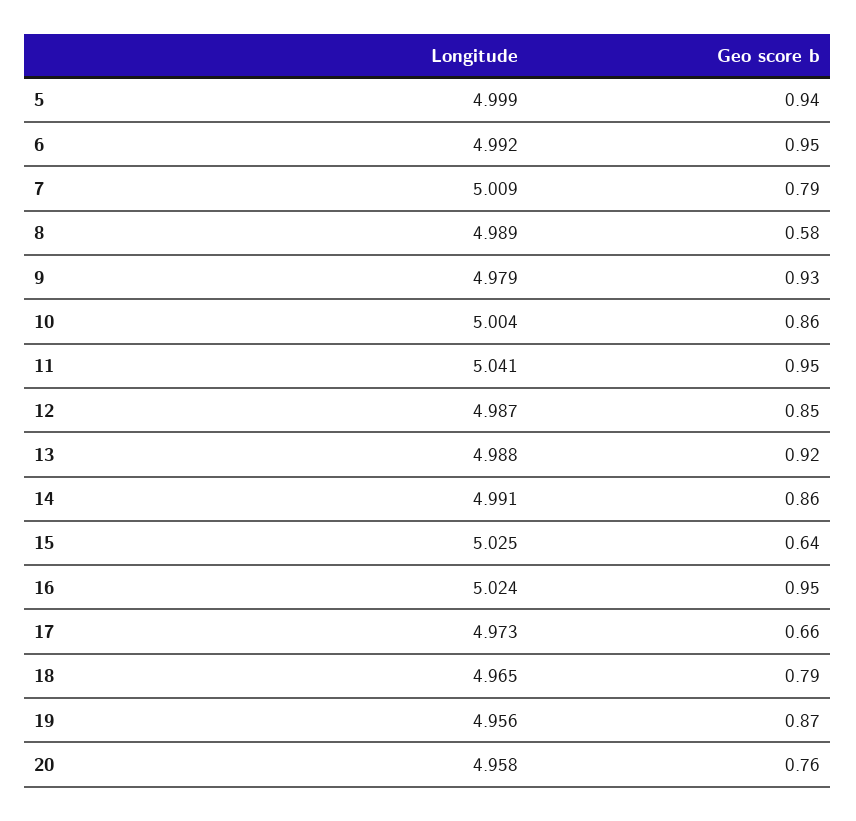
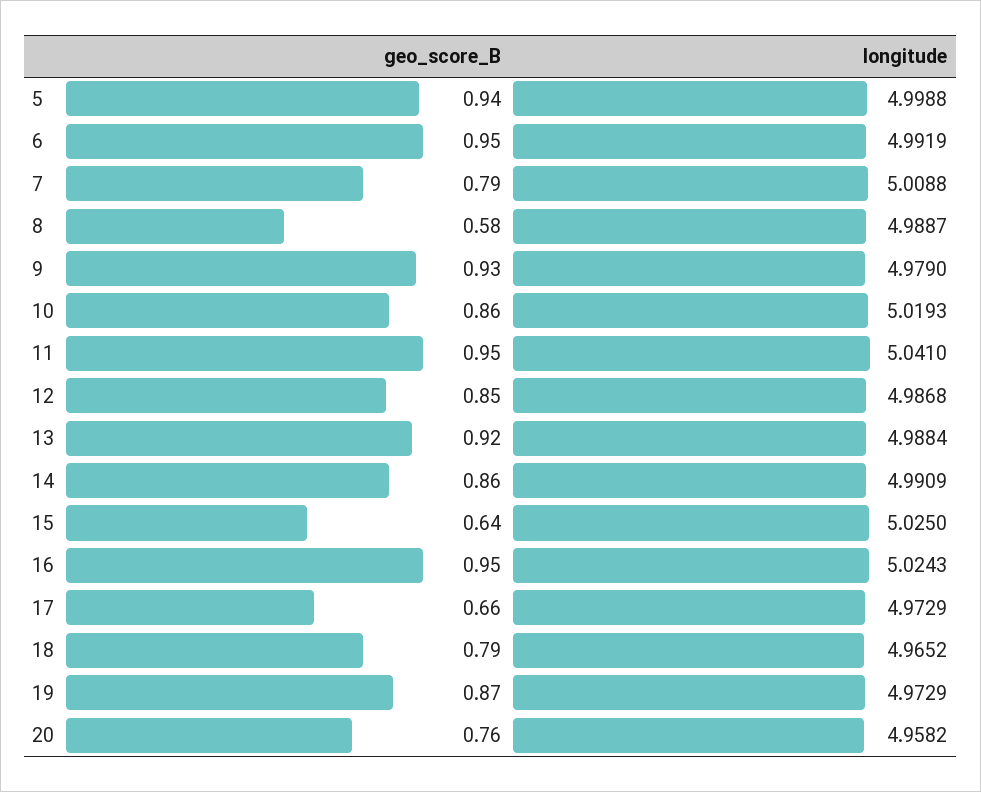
Longitude, 10: 5.004 -> 5.0193
Longitude, 19: 4.956 -> 4.9729

